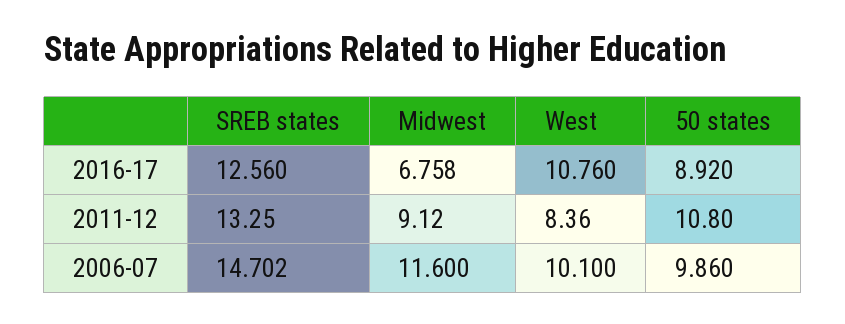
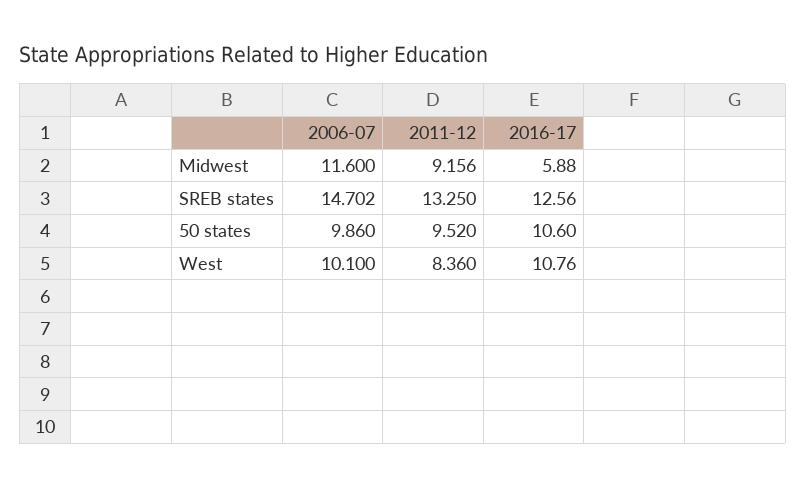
Midwest, 2016-17: 6.758 -> 5.88
50 states, 2016-17: 8.92 -> 10.6
Midwest, 2011-12: 9.12 -> 9.156
50 states, 2011-12: 10.8 -> 9.52

